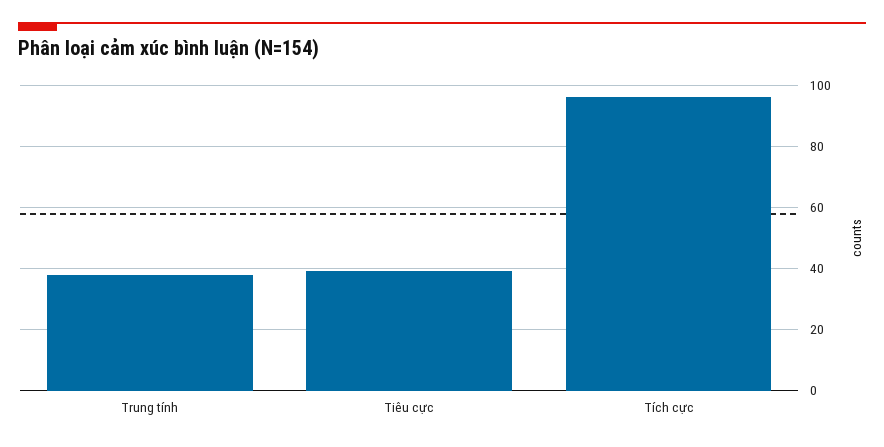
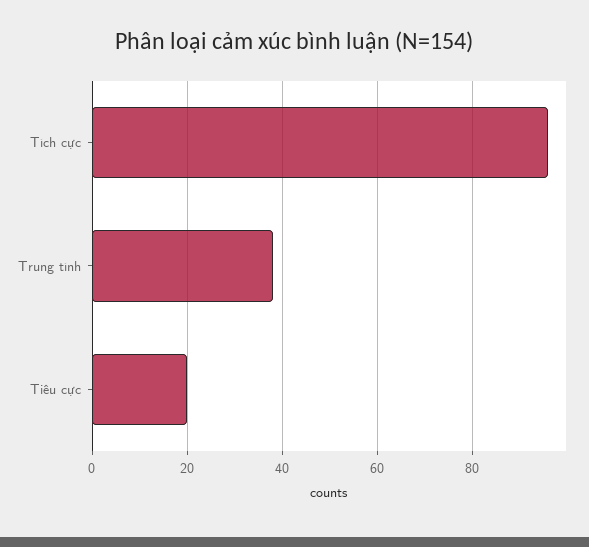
Tiêu cực: 40 -> 20

